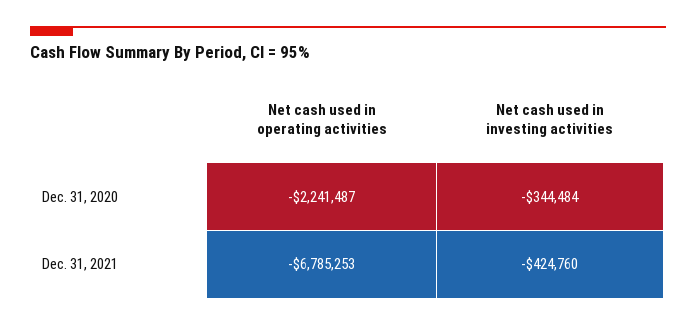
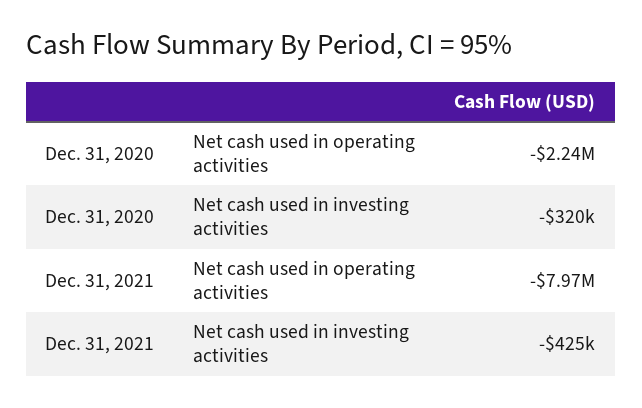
Net cash used in investing activities, Dec. 31, 2020: -344484 -> -320000
Net cash used in operating activities, Dec. 31, 2021: -6785253 -> -7970000

